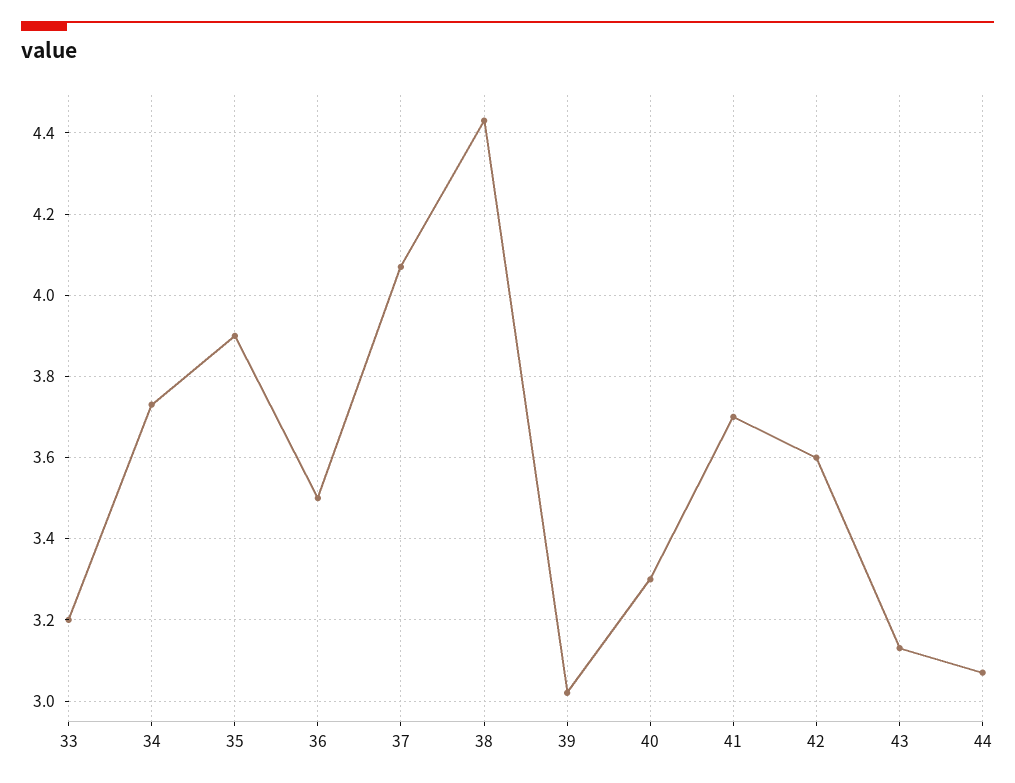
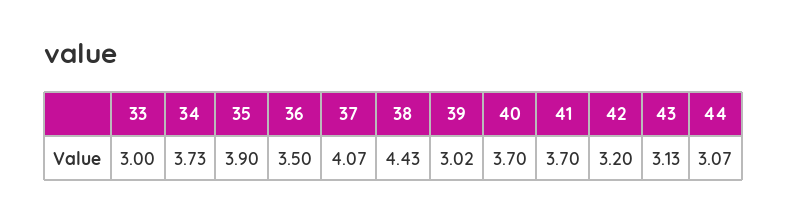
33: 3.2 -> 3
40: 3.3 -> 3.7
42: 3.6 -> 3.2

